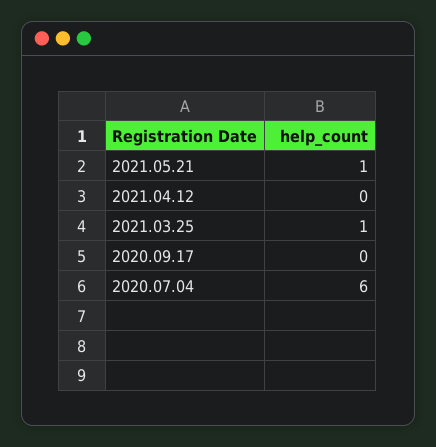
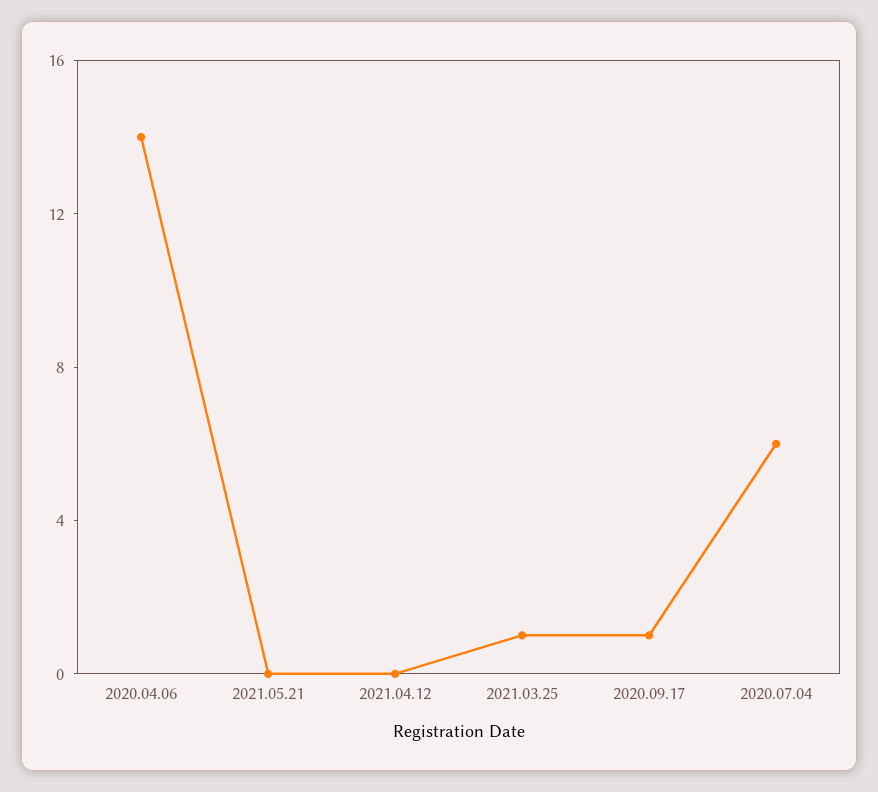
2021.05.21: 1 -> 0
2020.09.17: 0 -> 1
2020.04.06: none -> 14

